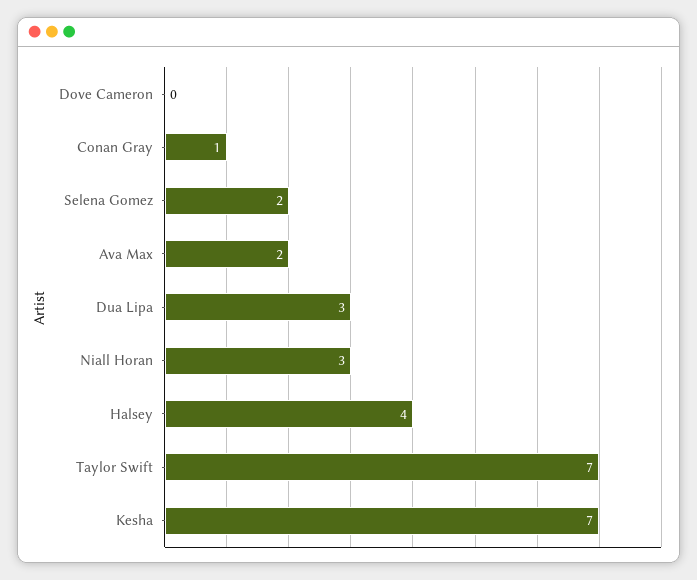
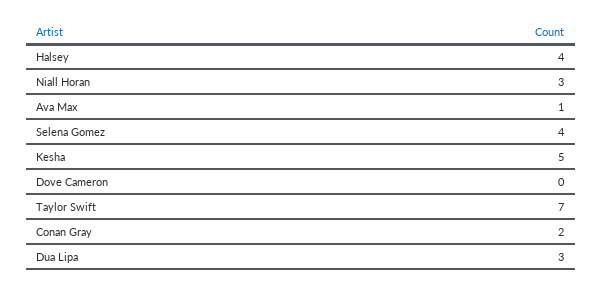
Conan Gray: 1 -> 2
Selena Gomez: 2 -> 4
Ava Max: 2 -> 1
Kesha: 7 -> 5

